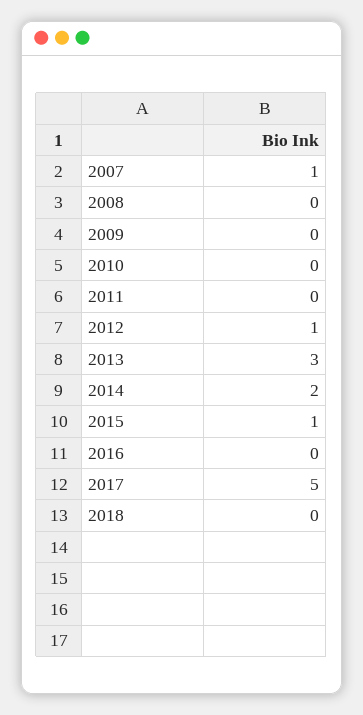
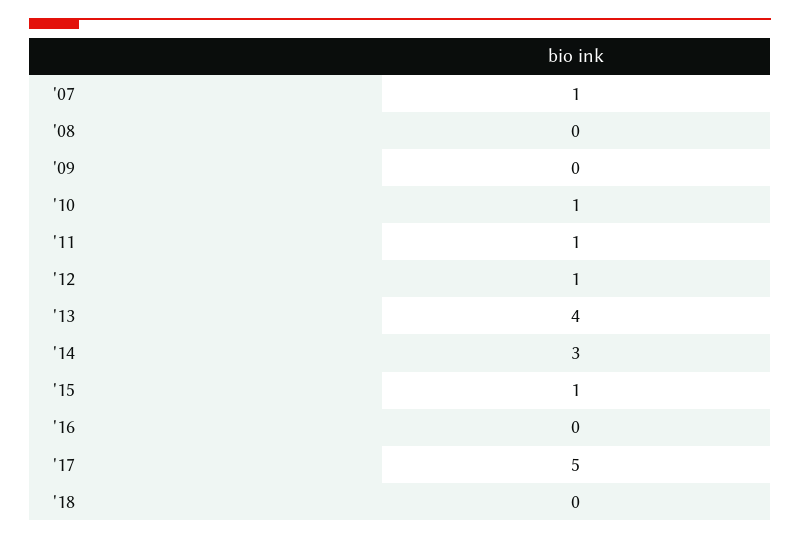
2010: 0 -> 1
2011: 0 -> 1
2013: 3 -> 4
2014: 2 -> 3

